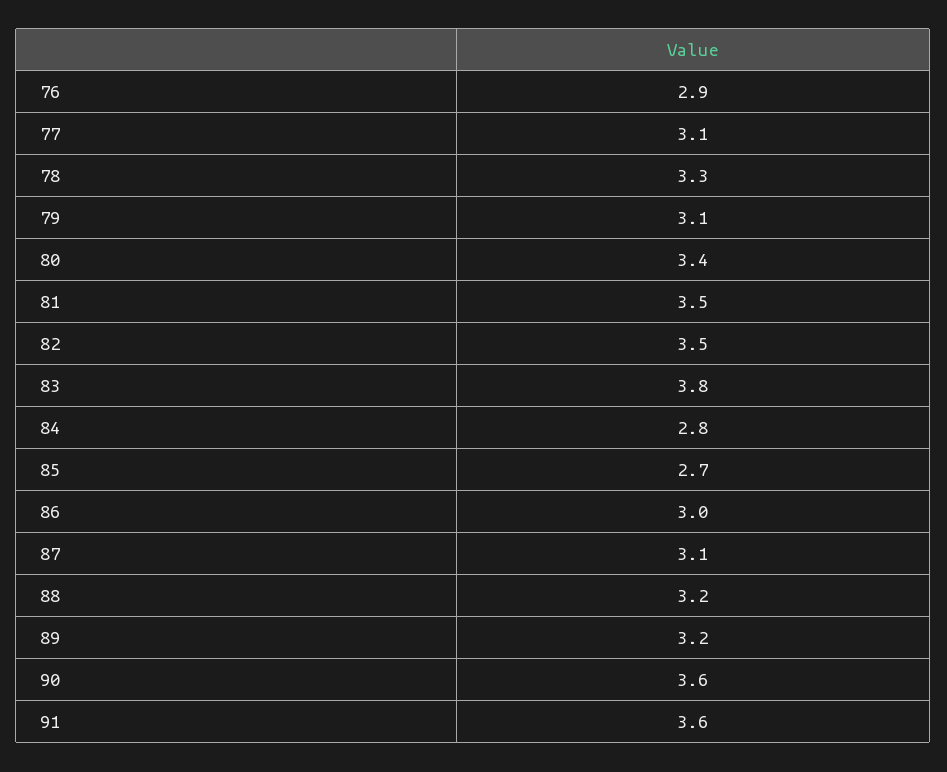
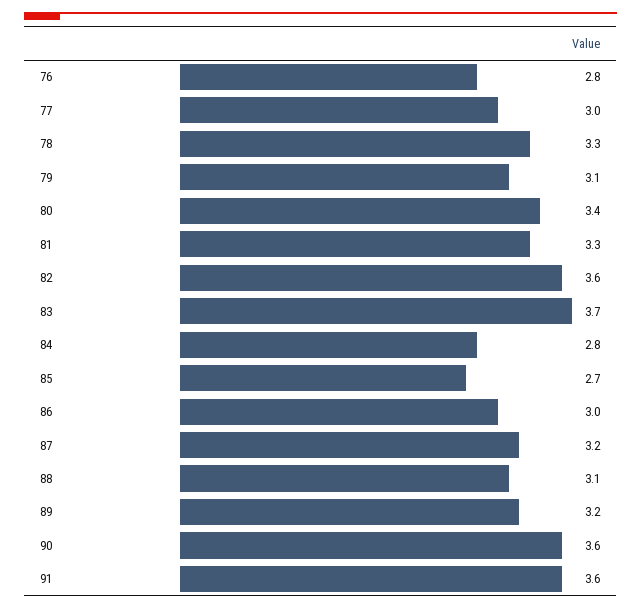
76: 2.9 -> 2.8
77: 3.1 -> 3
81: 3.5 -> 3.3
82: 3.5 -> 3.6
83: 3.8 -> 3.7
87: 3.1 -> 3.2
88: 3.2 -> 3.1

